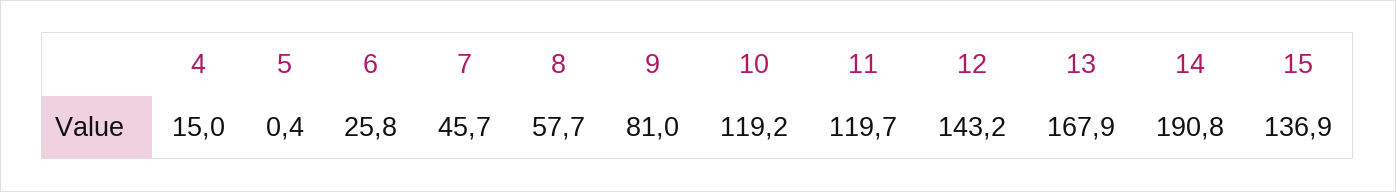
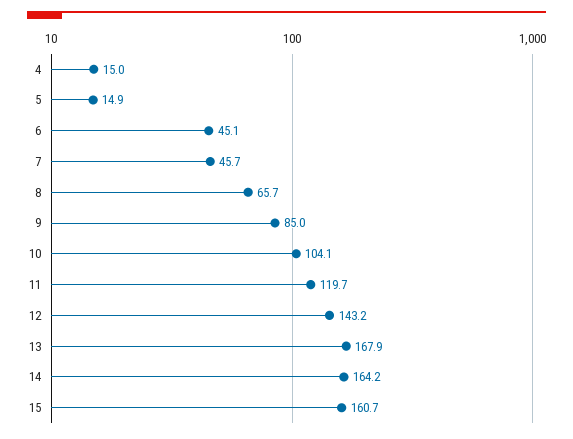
5: 0.4 -> 14.9
6: 25.8 -> 45.1
8: 57.7 -> 65.7
9: 81 -> 85
10: 119.2 -> 104.1
14: 190.8 -> 164.2
15: 136.9 -> 160.7

